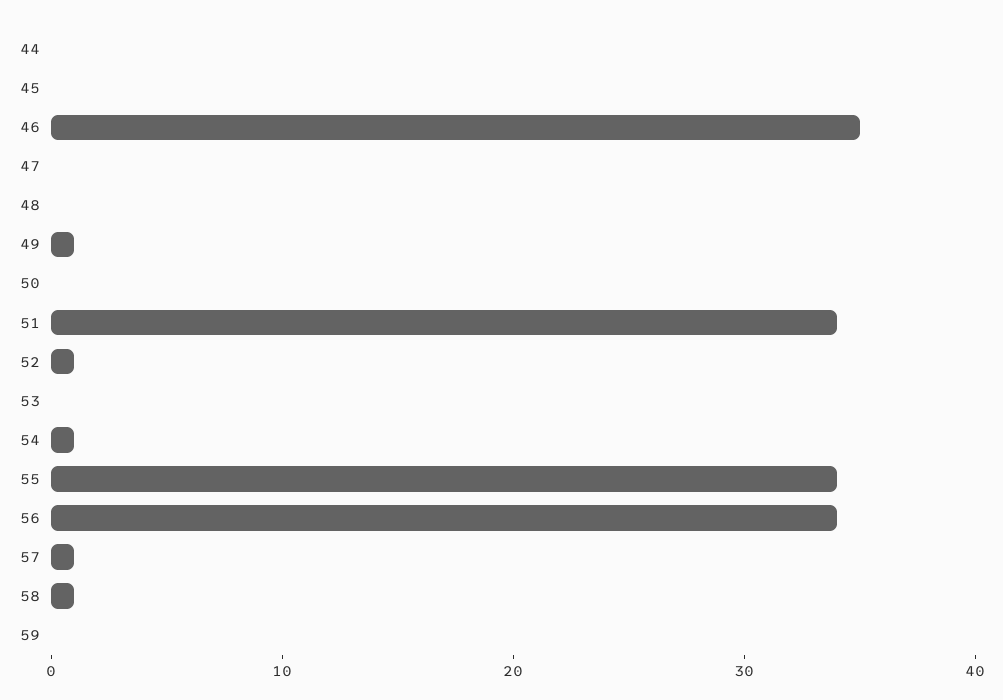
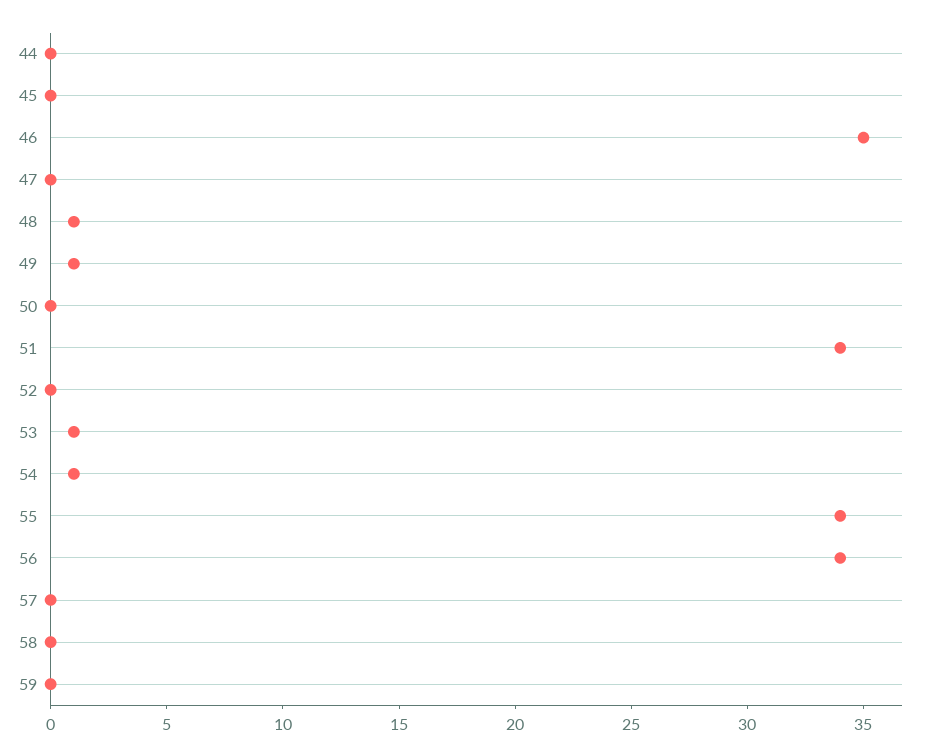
48: 0 -> 1
52: 1 -> 0
53: 0 -> 1
57: 1 -> 0
58: 1 -> 0

